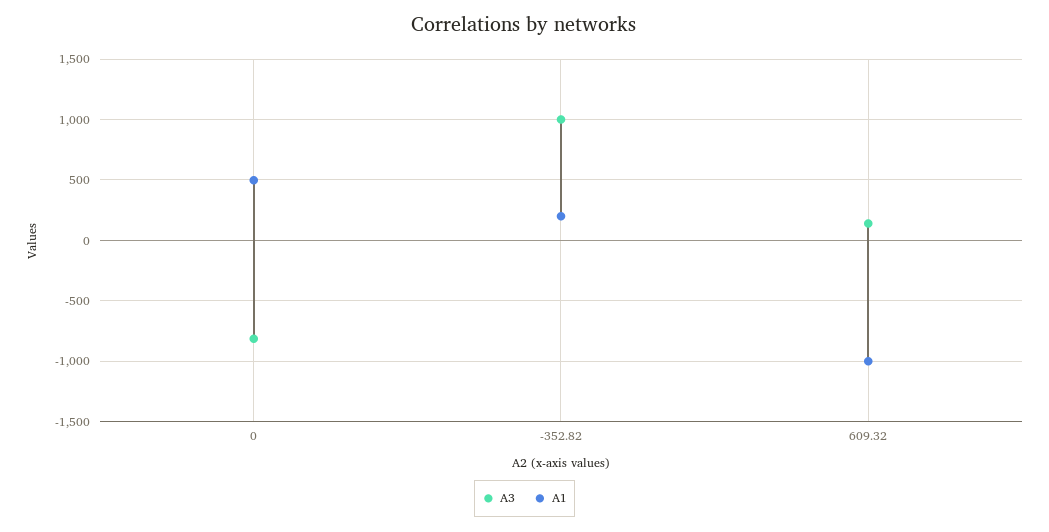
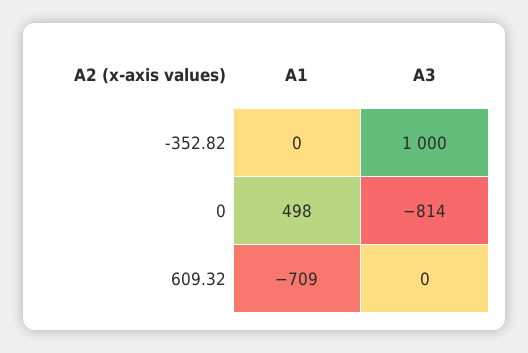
A1, -352.82: 200 -> 0
A3, 609.32: 150 -> 0
A1, 609.32: -1000 -> -709

